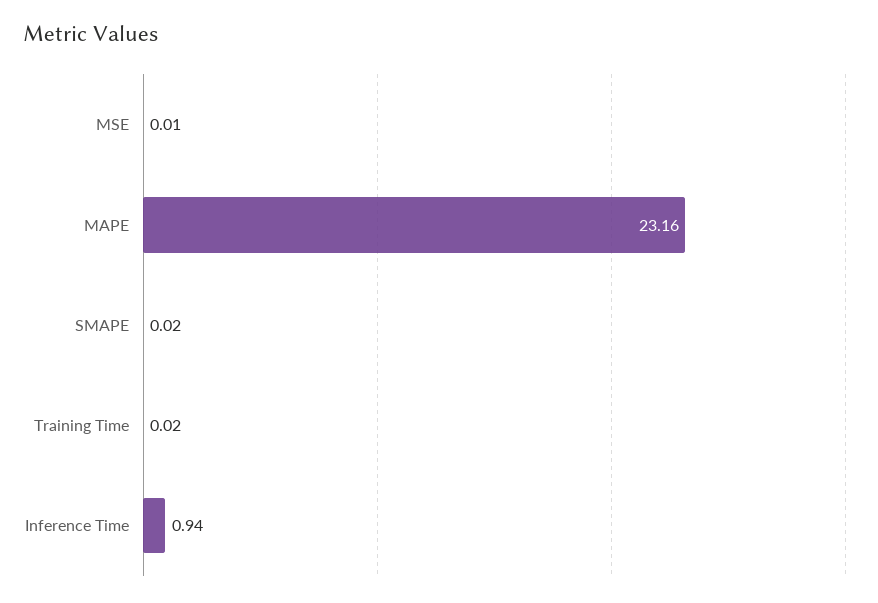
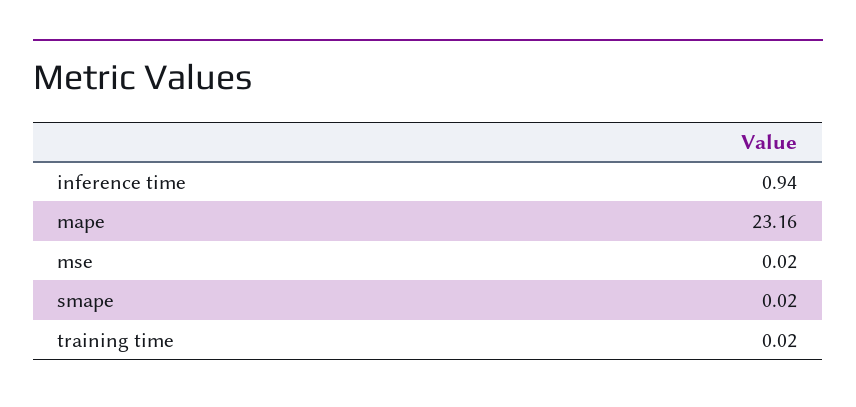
MSE: 0.01 -> 0.02

